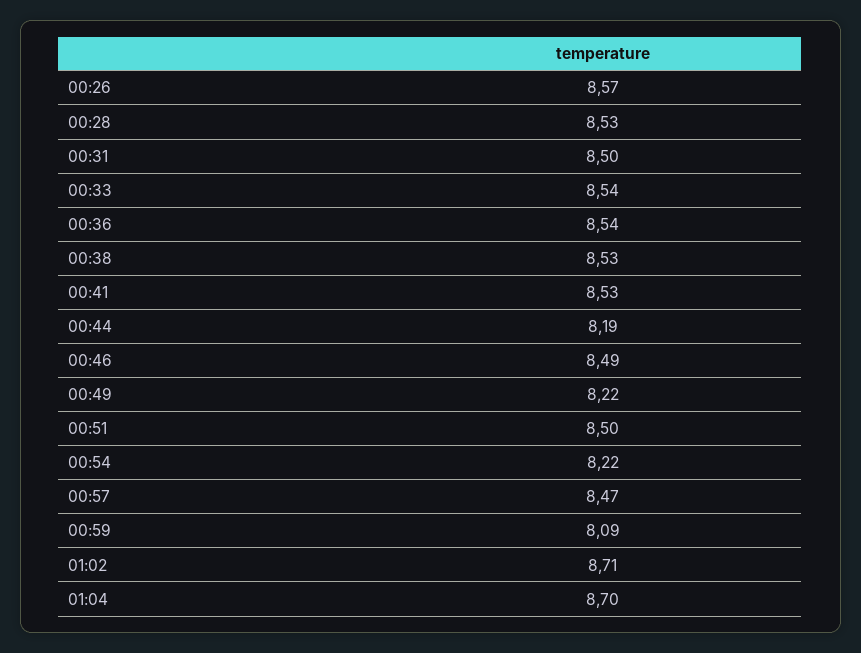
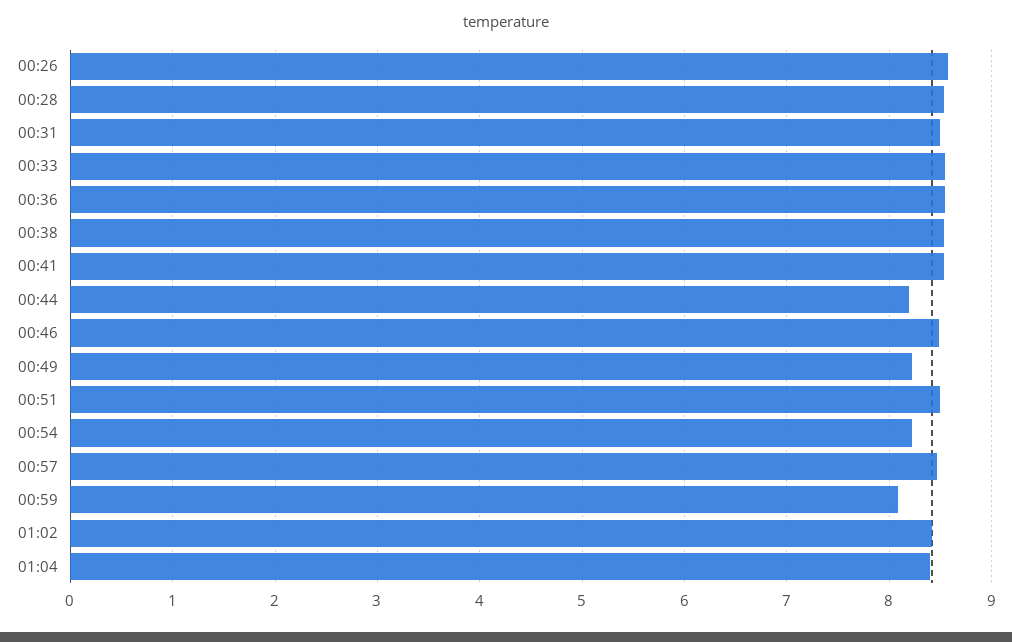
01:02: 8.71 -> 8.4
01:04: 8.7 -> 8.4

